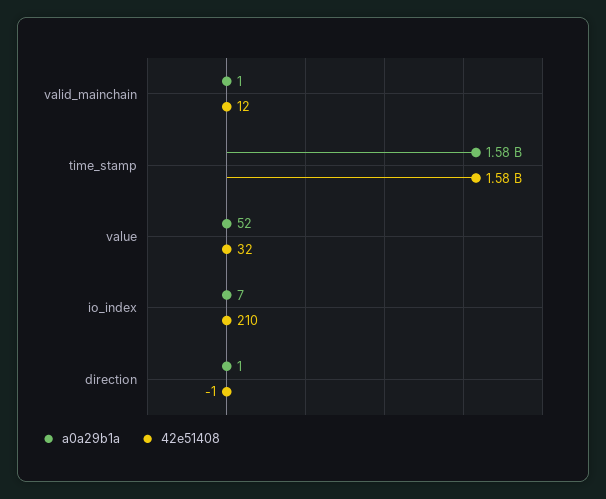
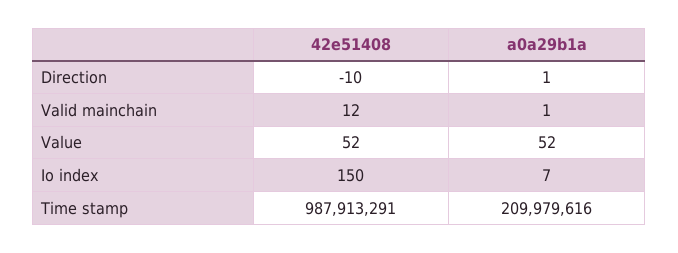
a0a29b1a, time_stamp: 1580000000 -> 209979616
42e51408, time_stamp: 1580000000 -> 987913291
42e51408, value: 32 -> 52
42e51408, io_index: 210 -> 150
42e51408, direction: -1 -> -10

